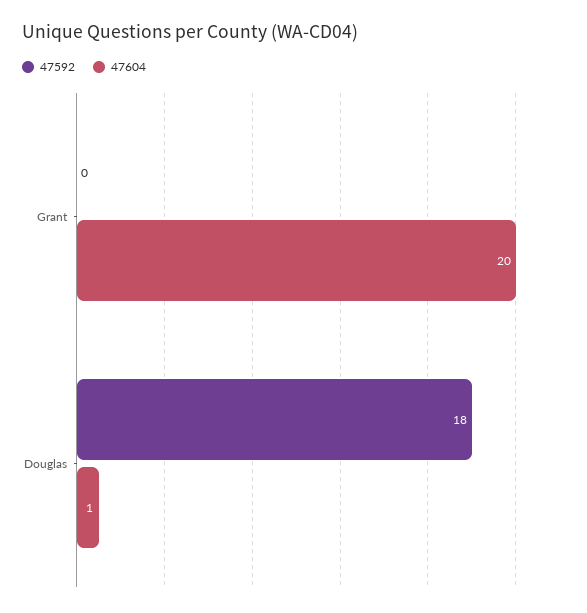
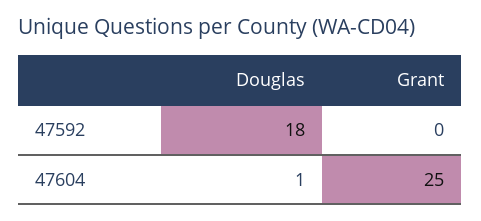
47604, Grant: 20 -> 25

